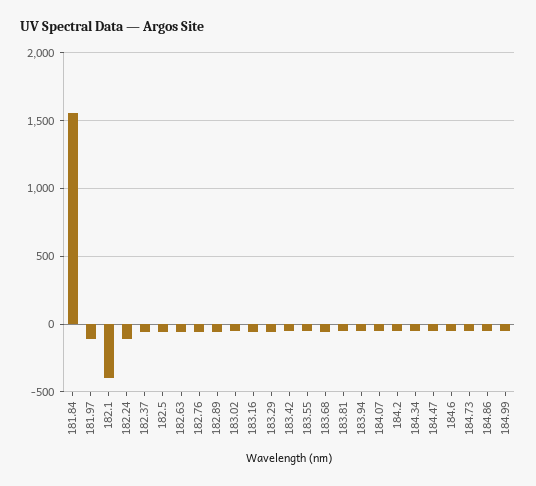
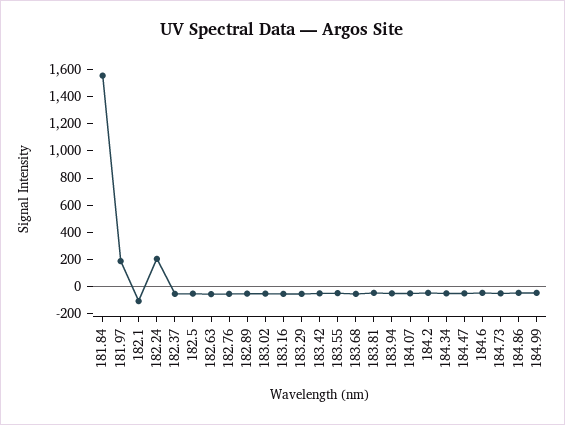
181.97: -100 -> 200
182.1: -400 -> -100
182.24: -100 -> 200

